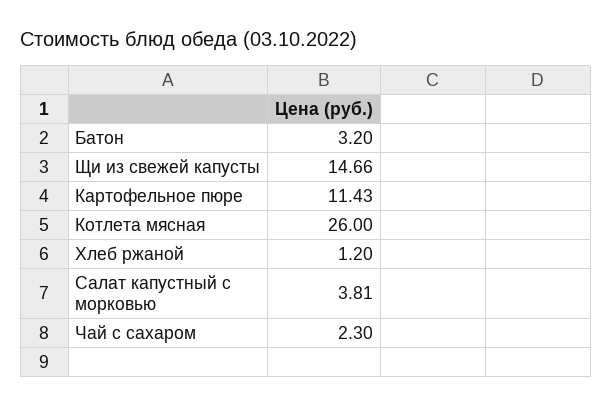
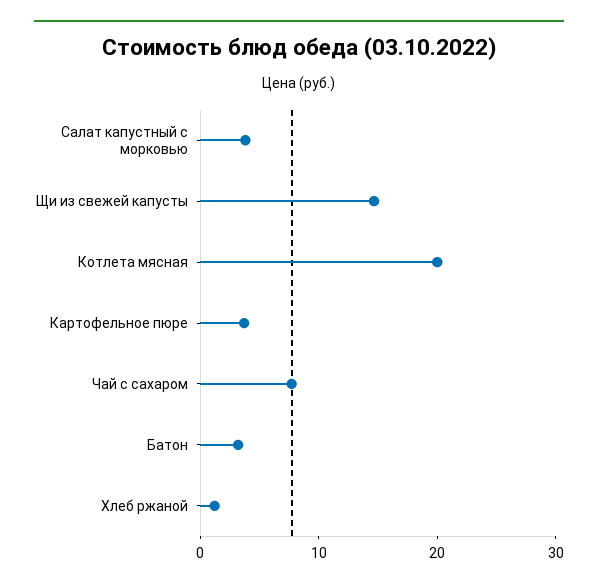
Картофельное пюре: 11.43 -> 4
Котлета мясная: 26 -> 20
Чай с сахаром: 2.3 -> 8

